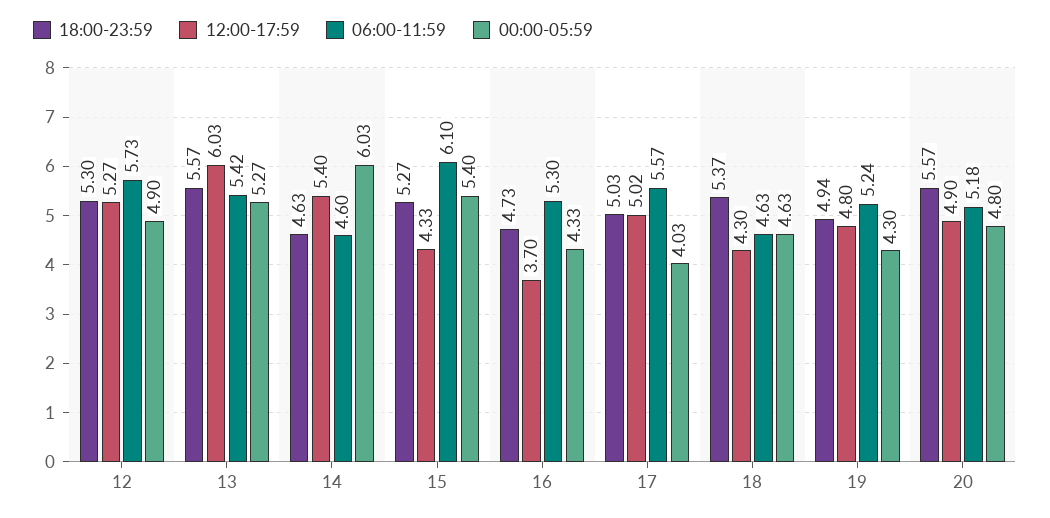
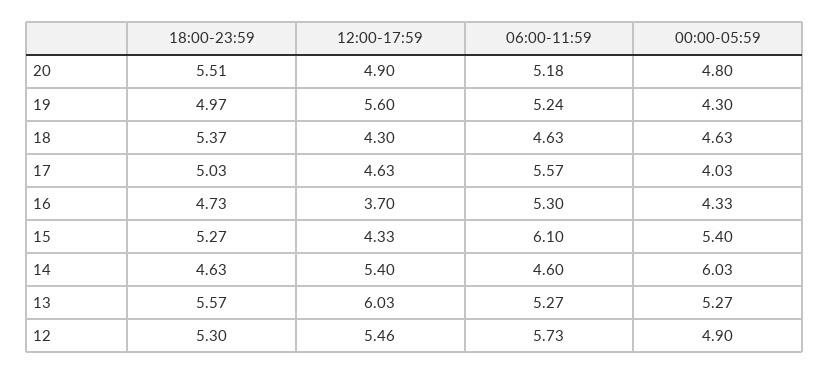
12:00-17:59, 12: 5.27 -> 5.46
06:00-11:59, 13: 5.42 -> 5.27
12:00-17:59, 17: 5.02 -> 4.63
18:00-23:59, 19: 4.94 -> 4.97
12:00-17:59, 19: 4.8 -> 5.6
18:00-23:59, 20: 5.57 -> 5.51

